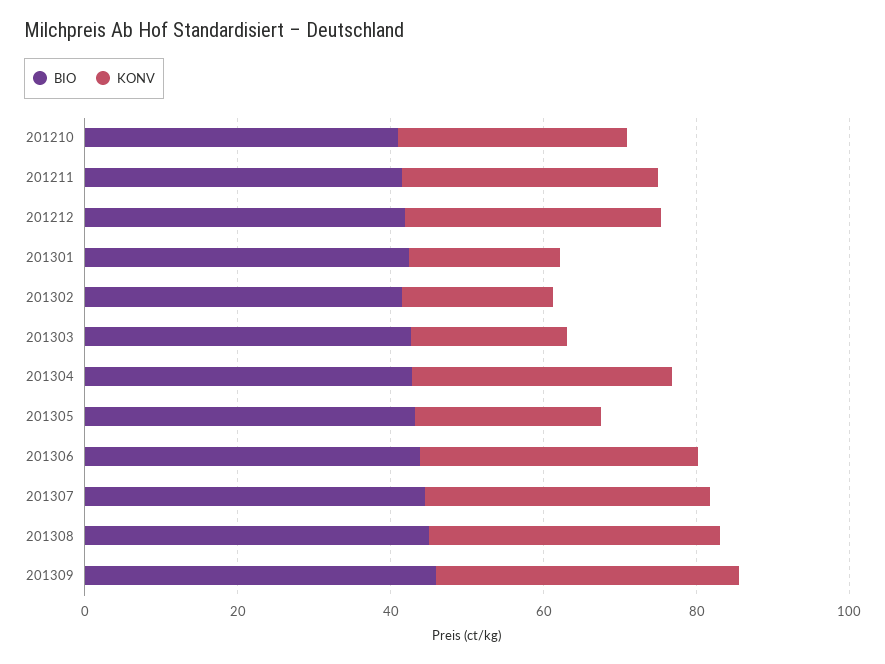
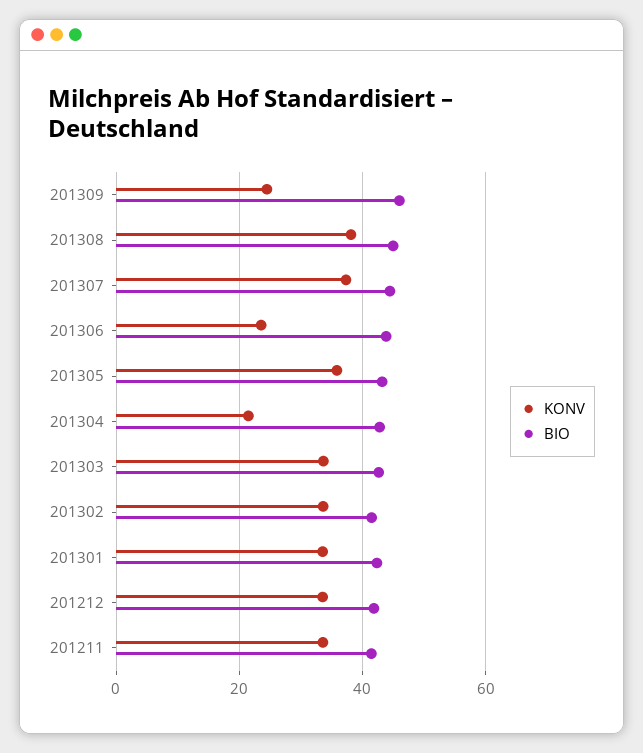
BIO, 201210: 40 -> none
KONV, 201210: 30 -> none
KONV, 201301: 20 -> 34
KONV, 201302: 20 -> 34
KONV, 201303: 20 -> 34
KONV, 201304: 35 -> 22
KONV, 201305: 25 -> 36
KONV, 201306: 35 -> 24
KONV, 201309: 40 -> 24

